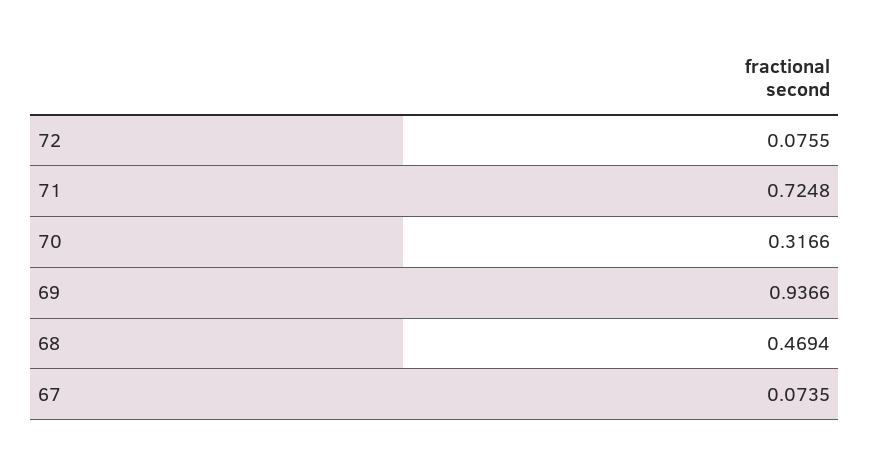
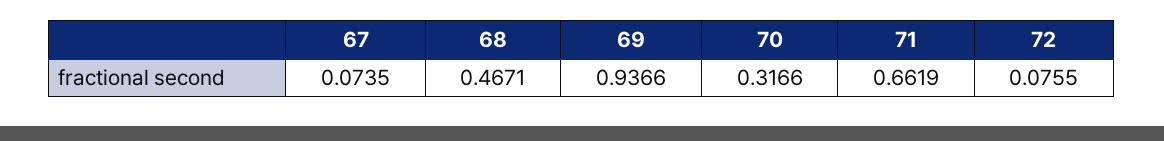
71: 0.7248 -> 0.6619
68: 0.4694 -> 0.4671

